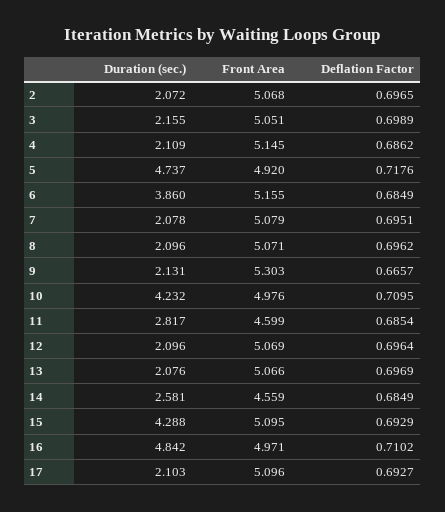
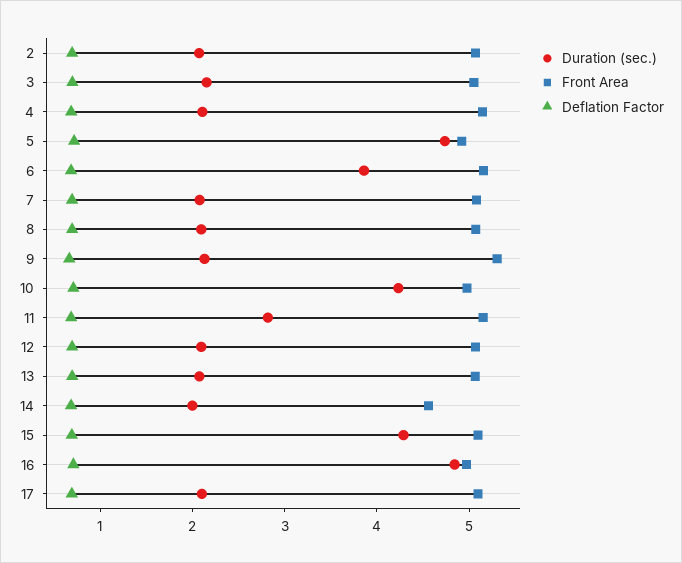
Front Area, 11: 4.599 -> 5.2
Duration (sec.), 14: 2.581 -> 2

